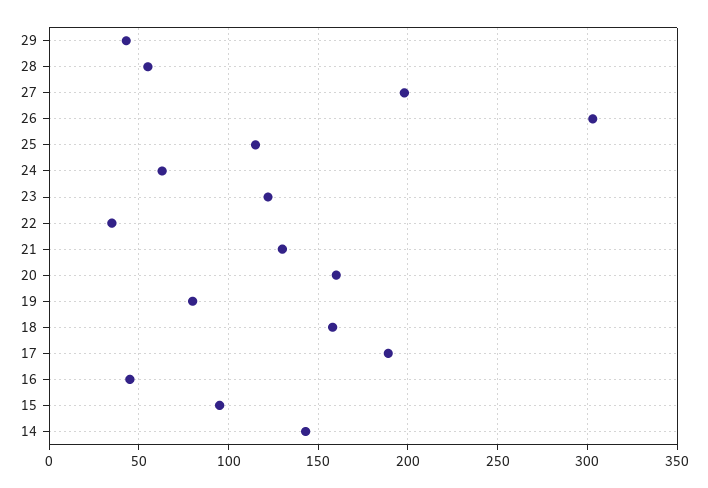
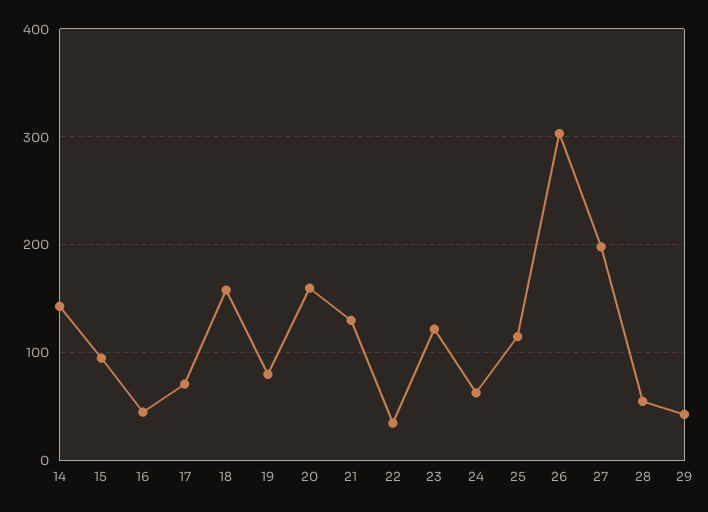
17: 190 -> 70

